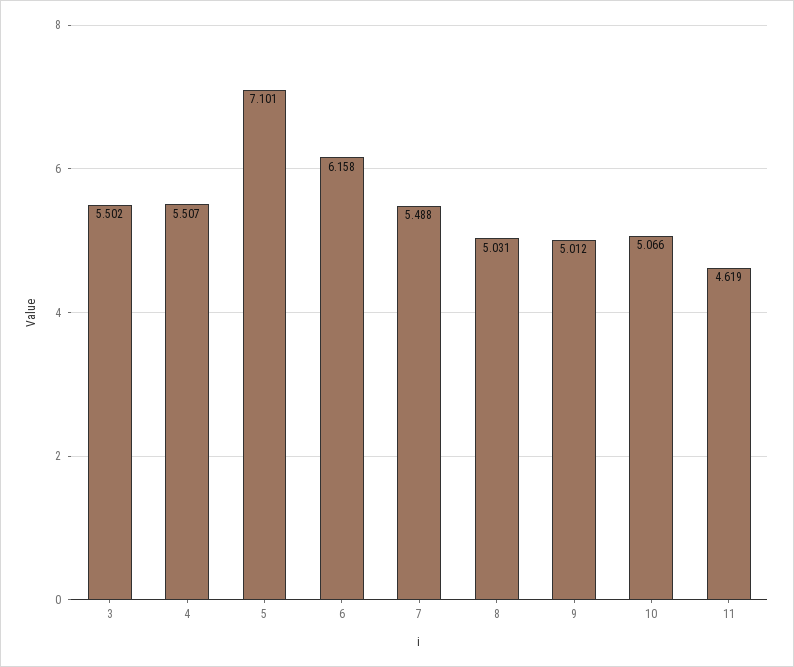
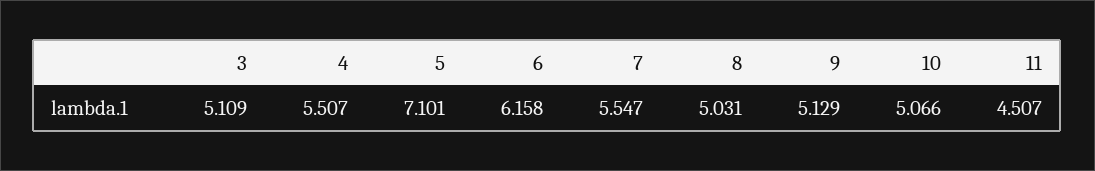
3: 5.502 -> 5.109
7: 5.488 -> 5.547
9: 5.012 -> 5.129
11: 4.619 -> 4.507

